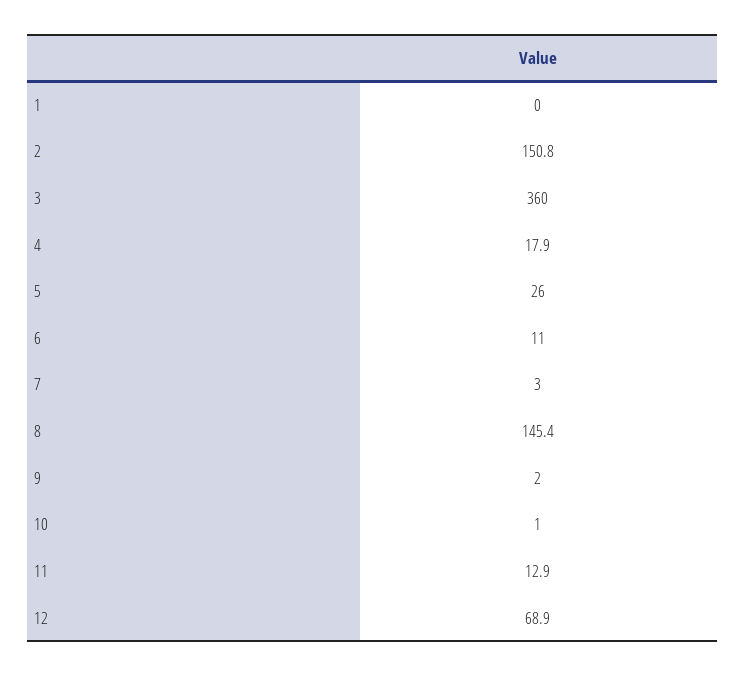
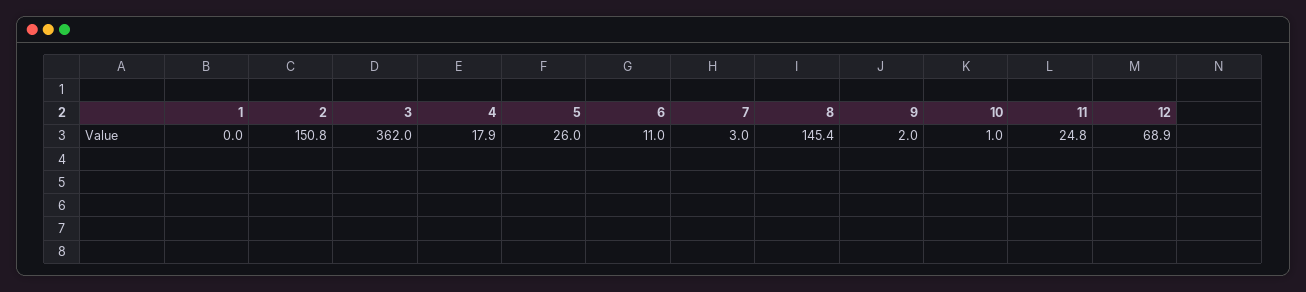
3: 360 -> 362
11: 12.9 -> 24.8

